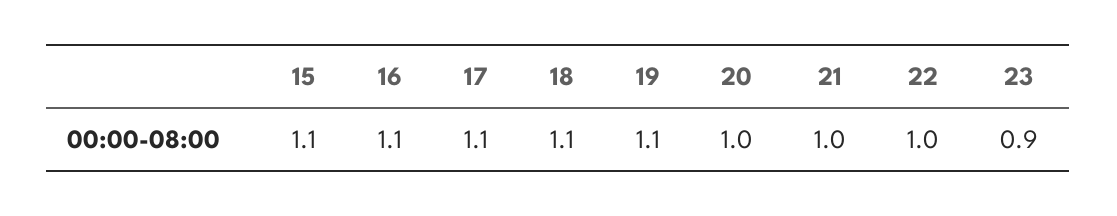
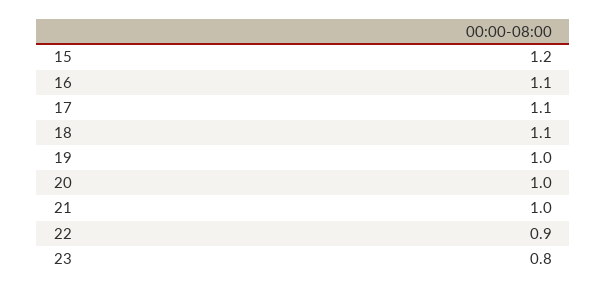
15: 1.1 -> 1.2
19: 1.1 -> 1
22: 1 -> 0.9
23: 0.9 -> 0.8

